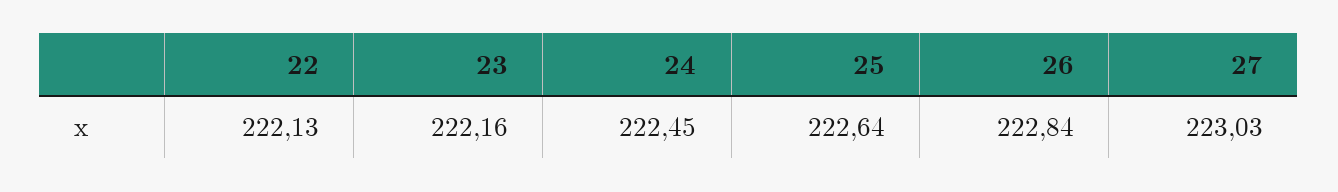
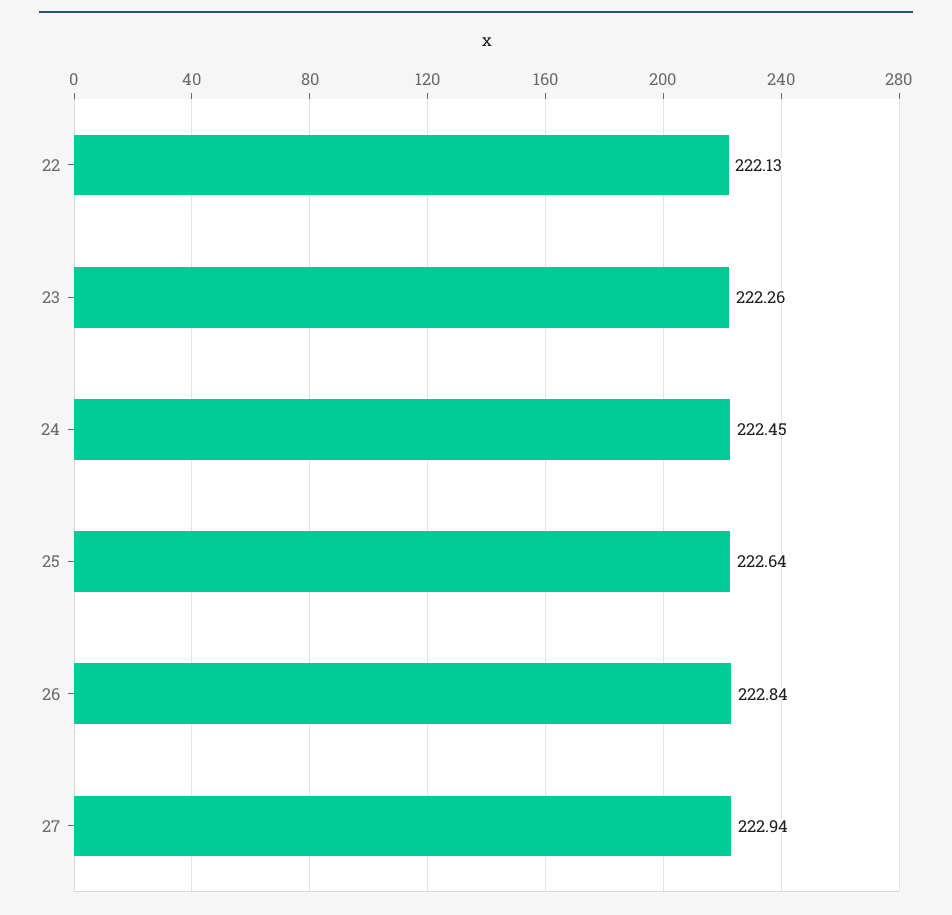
23: 222.16 -> 222.26
27: 223.03 -> 222.94

